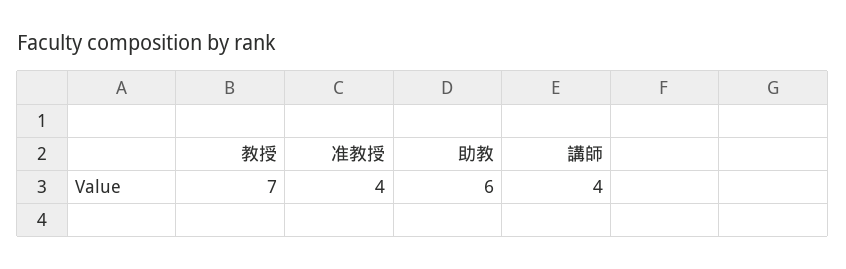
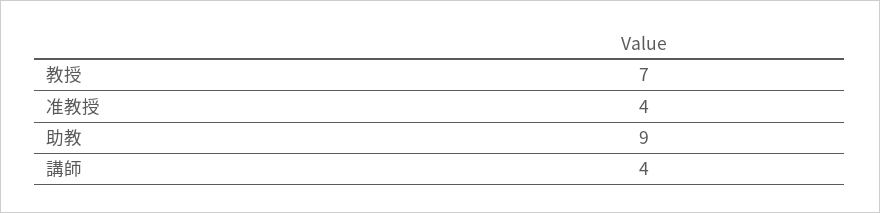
助教: 6 -> 9

